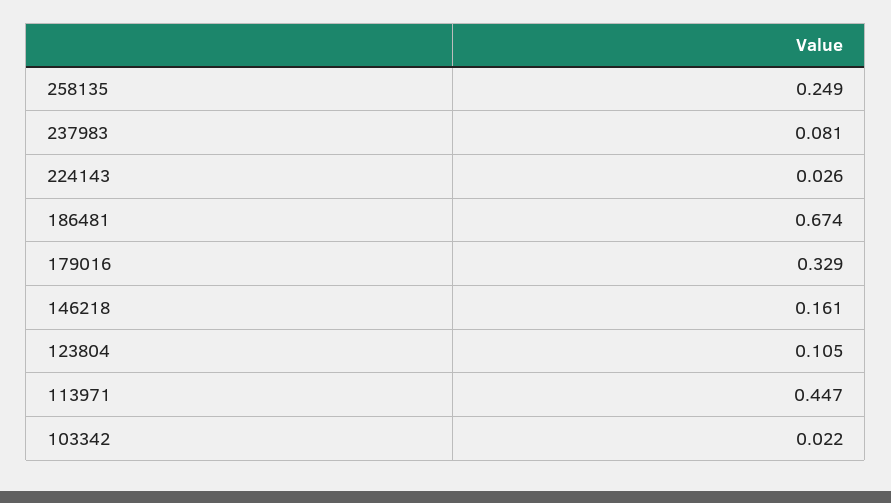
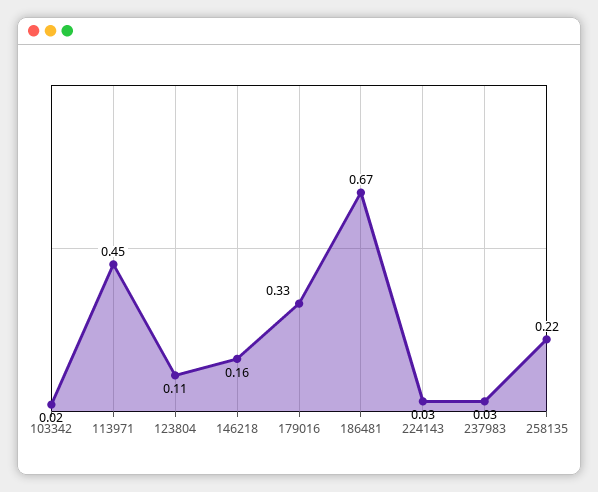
258135: 0.249 -> 0.22
237983: 0.081 -> 0.03

